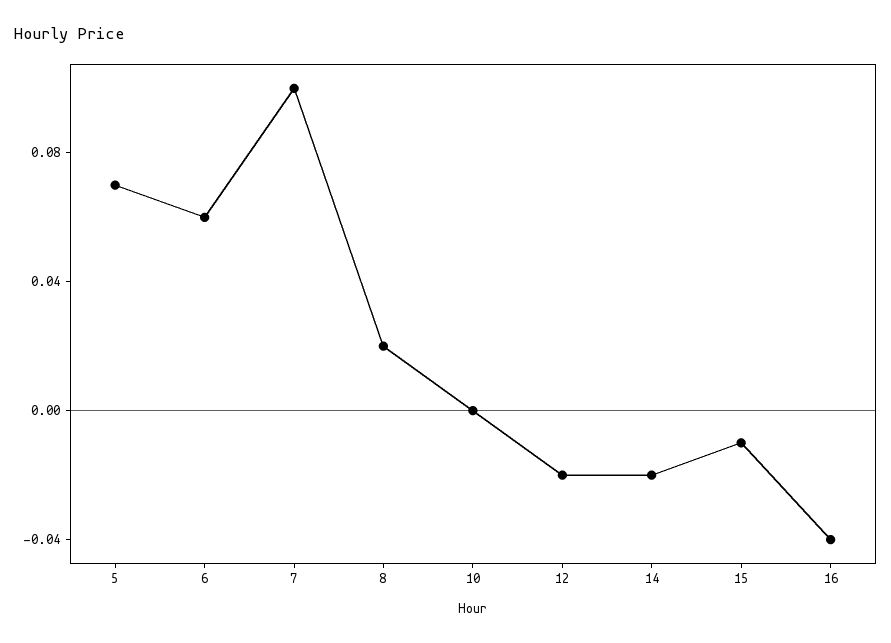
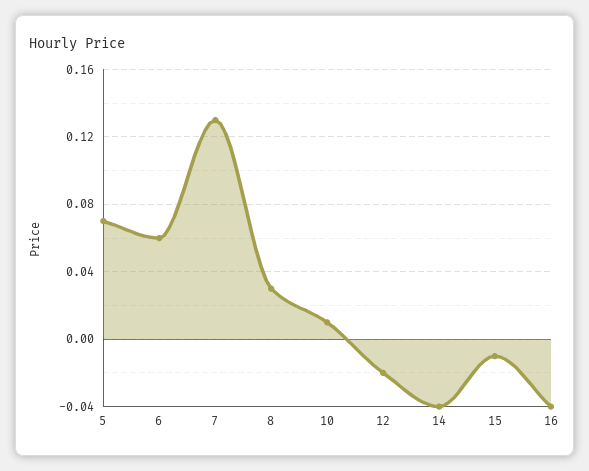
7: 0.1 -> 0.13
8: 0.02 -> 0.03
10: 0 -> 0.01
14: -0.02 -> -0.04

